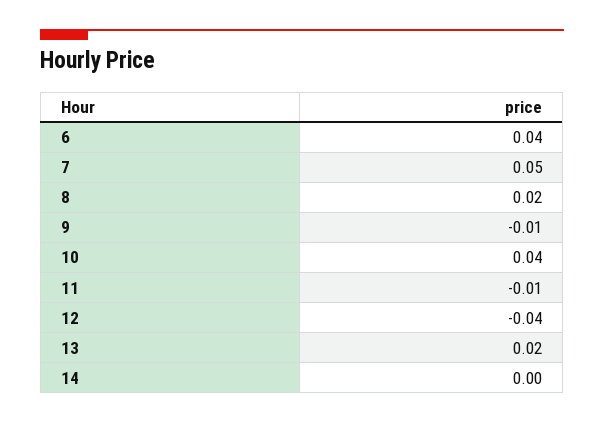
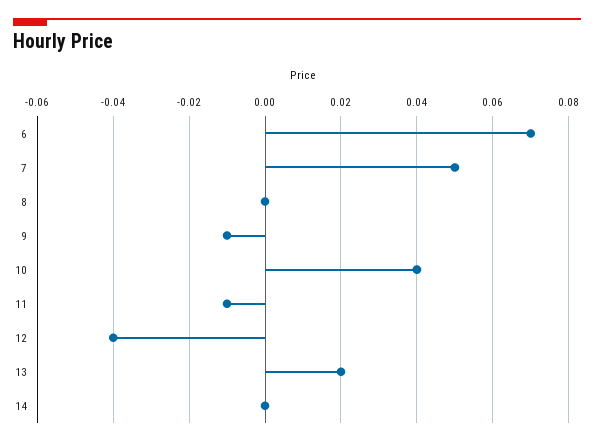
6: 0.04 -> 0.07
8: 0.02 -> 0

